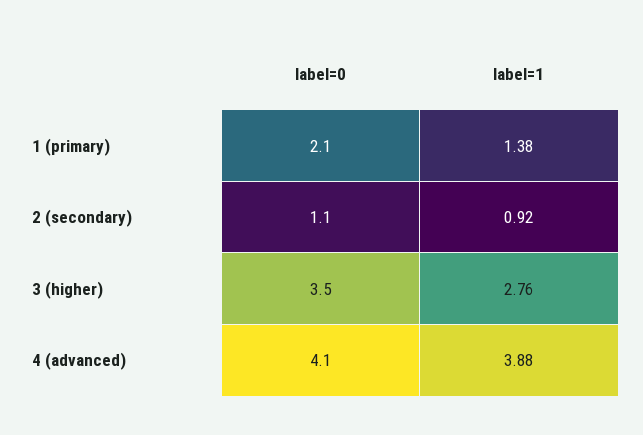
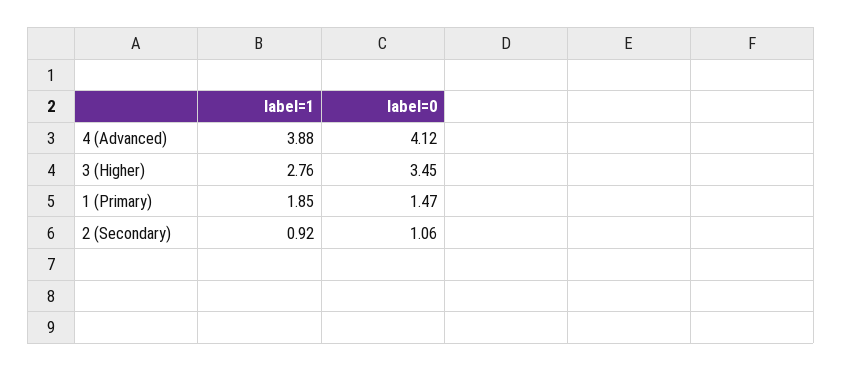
label=0, 1 (primary): 2.1 -> 1.47
label=1, 1 (primary): 1.38 -> 1.85

